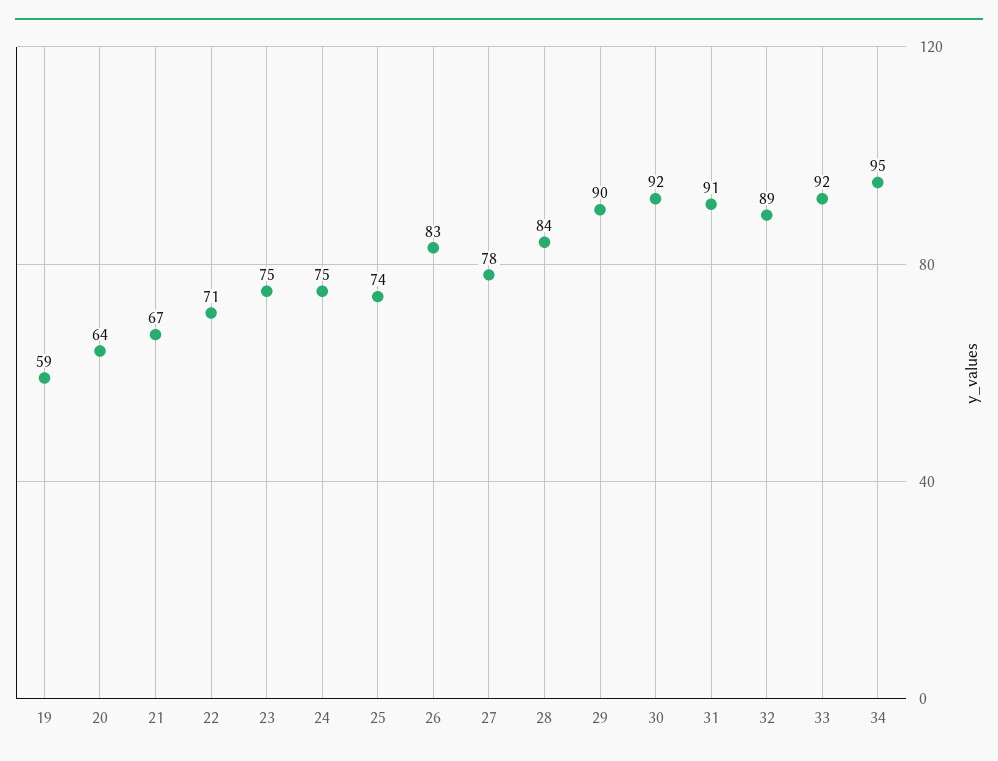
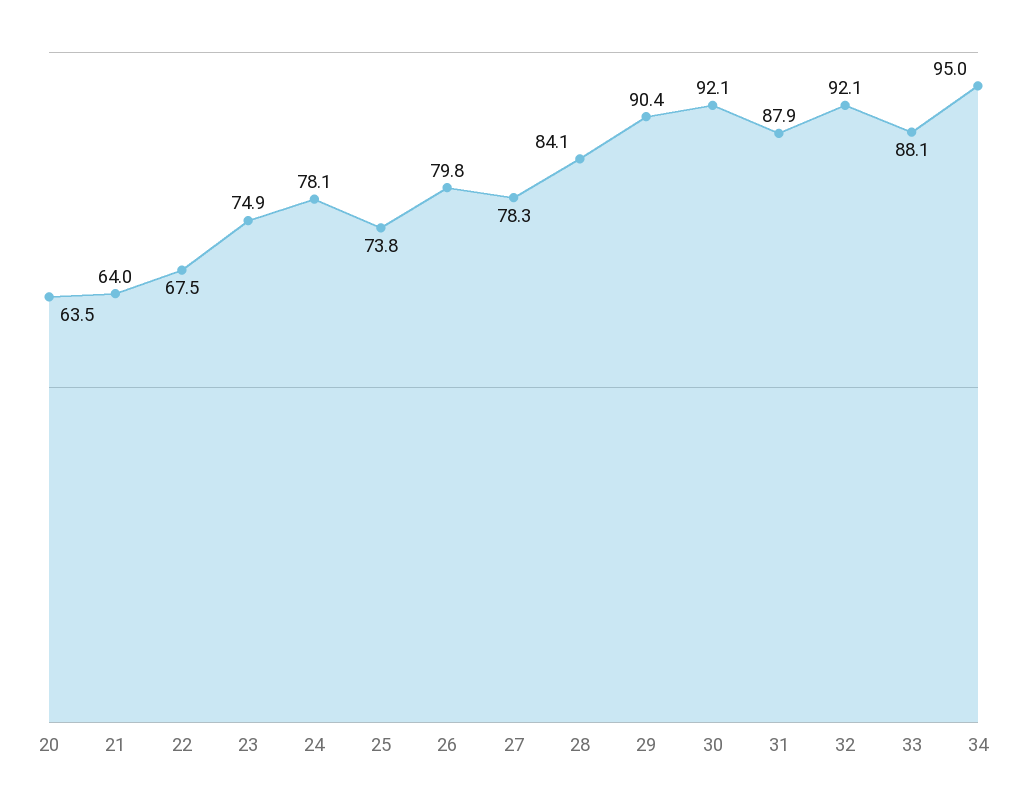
19: 59 -> none
21: 67 -> 64
22: 71 -> 67.5
24: 75 -> 78.1
26: 83 -> 79.8
31: 91 -> 87.9
32: 89 -> 92.1
33: 92 -> 88.1

